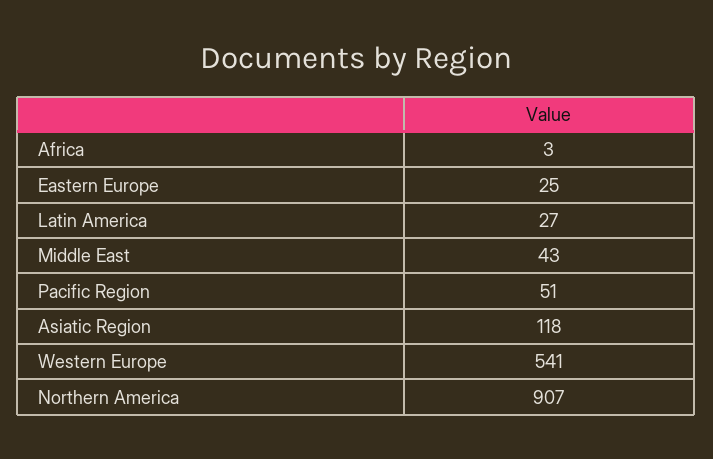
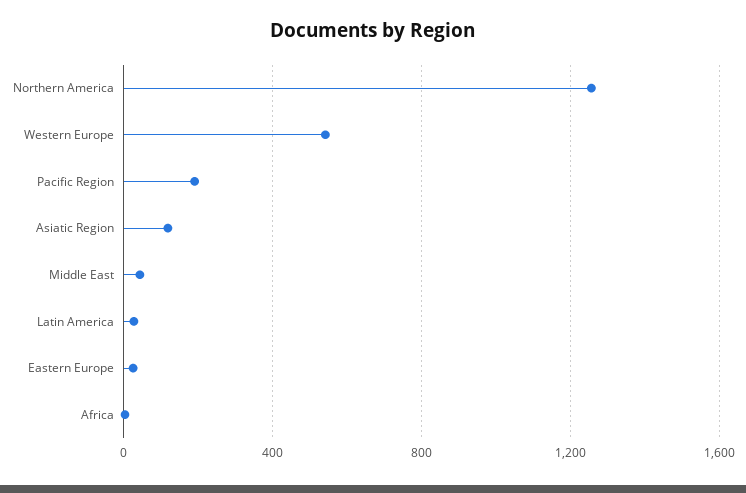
Pacific Region: 51 -> 200
Northern America: 907 -> 1250

